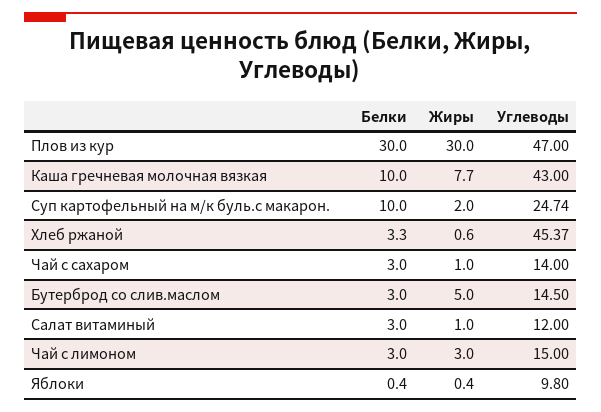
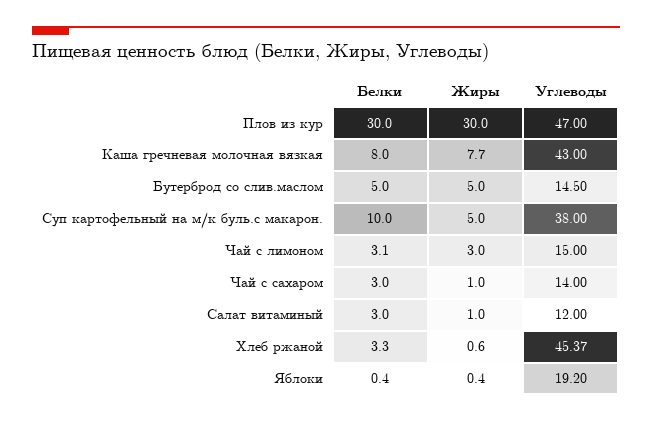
Белки, Каша гречневая молочная вязкая: 10 -> 8
Жиры, Суп картофельный на м/к буль.с макарон.: 2 -> 5
Углеводы, Суп картофельный на м/к буль.с макарон.: 24.74 -> 38
Белки, Бутерброд со слив.маслом: 3 -> 5
Белки, Чай с лимоном: 3 -> 3.1
Углеводы, Яблоки: 9.8 -> 19.2

